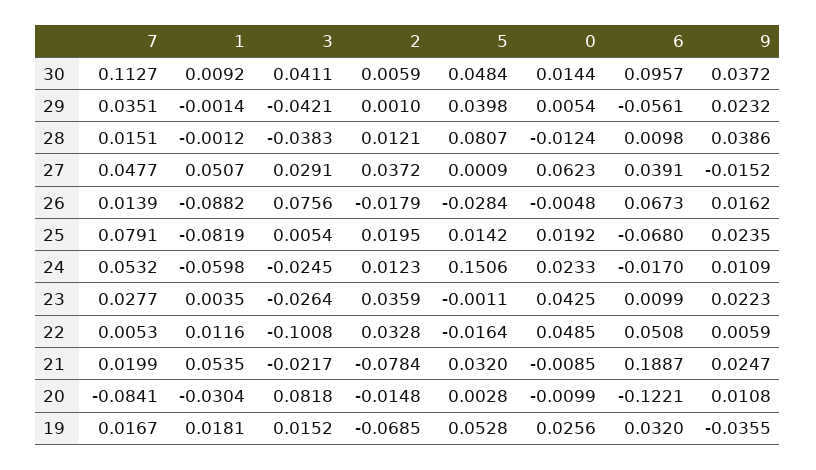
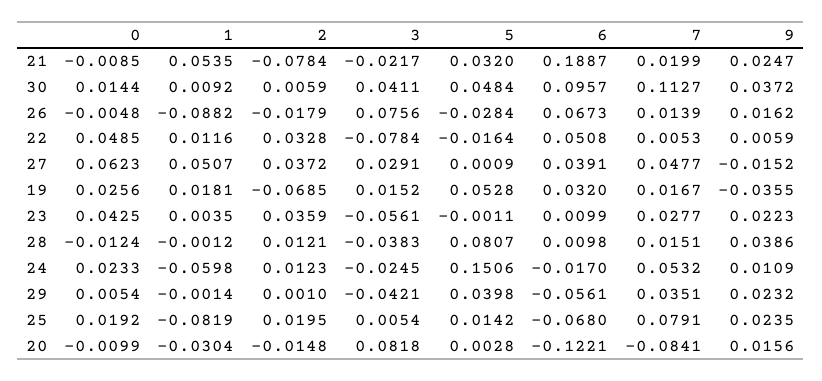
3, 23: -0.0264 -> -0.0561
3, 22: -0.1008 -> -0.0784
9, 20: 0.0108 -> 0.0156

